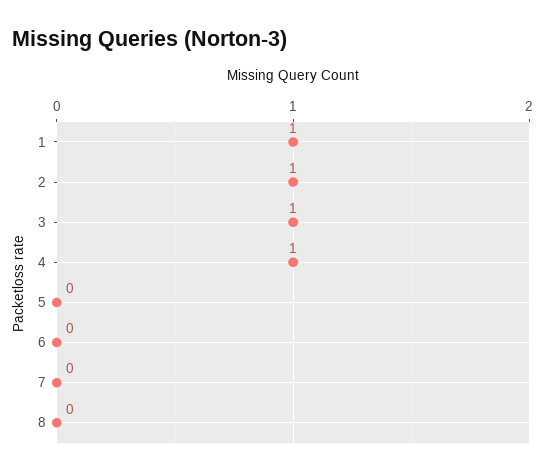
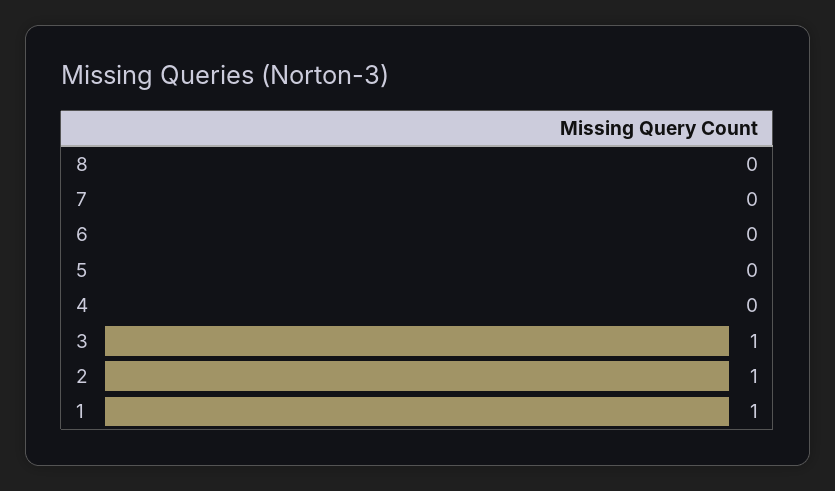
4: 1 -> 0

